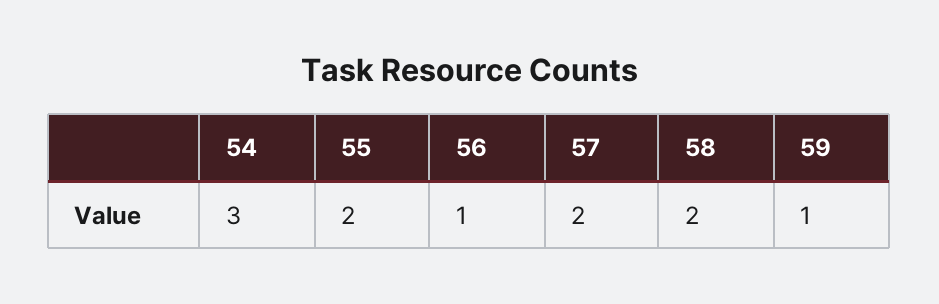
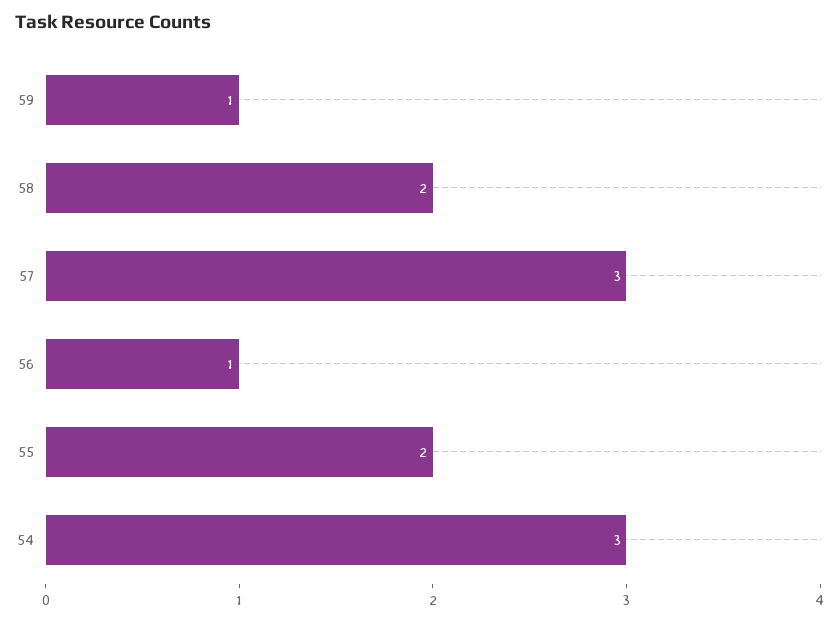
57: 2 -> 3

